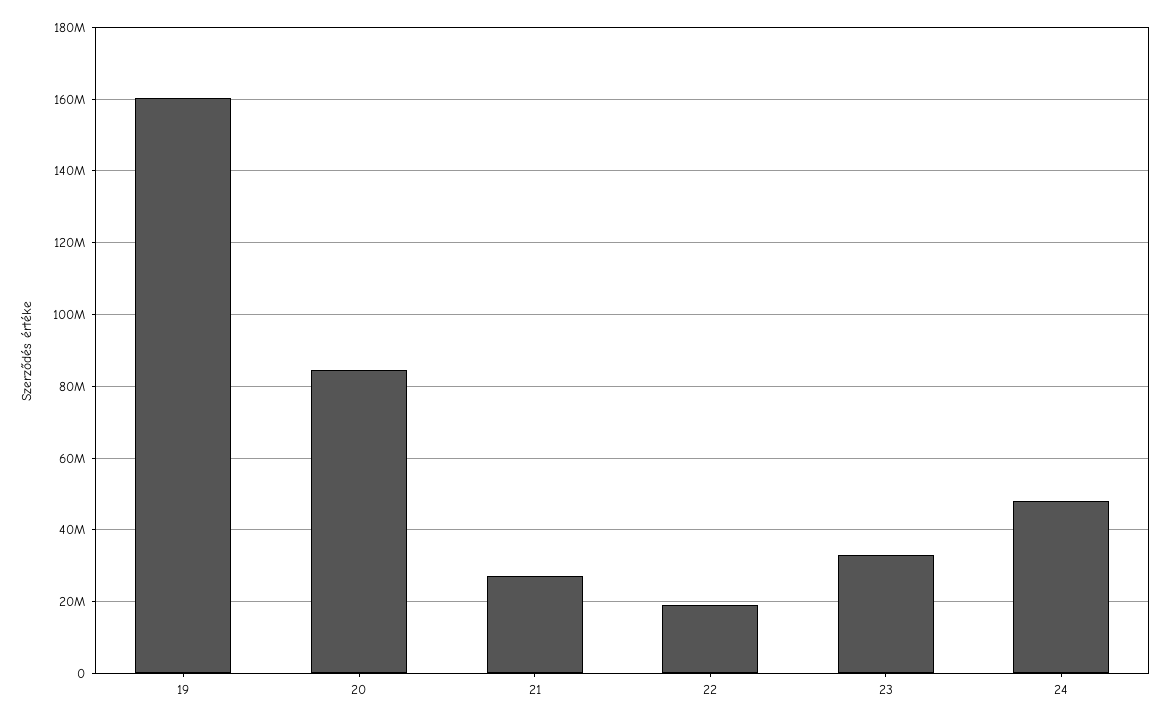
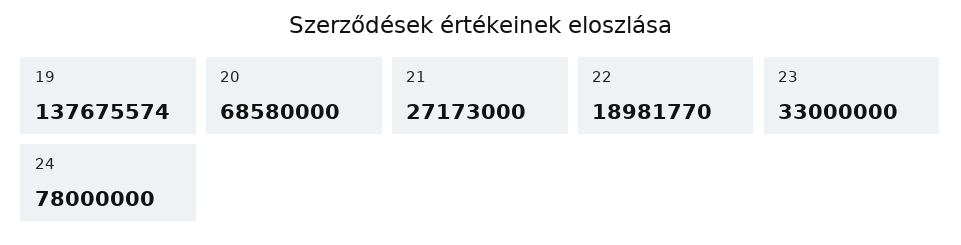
19: 160000000 -> 137675574
20: 84000000 -> 68580000
24: 48000000 -> 78000000

